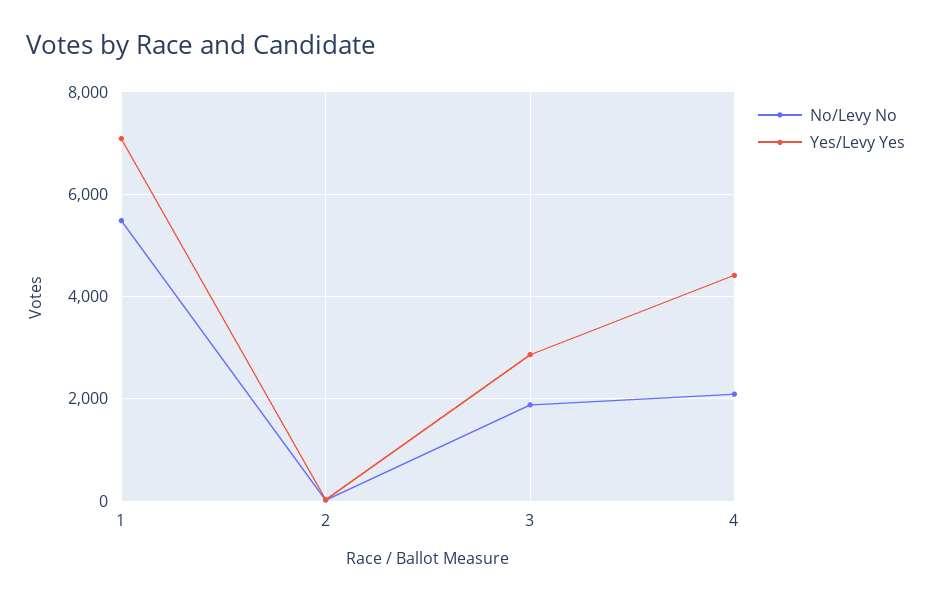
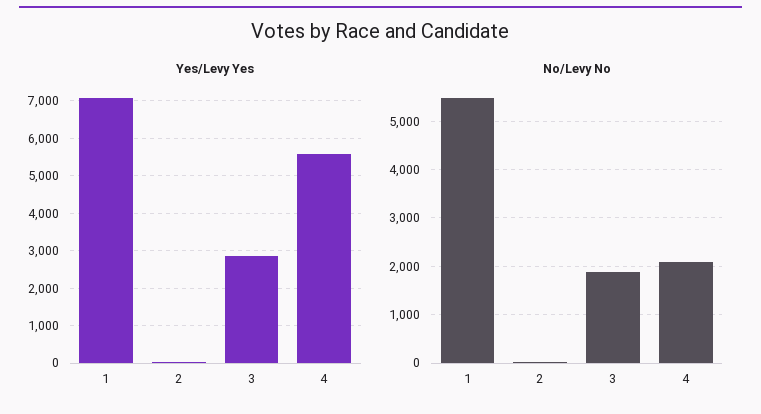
Yes/Levy Yes, 4: 4400 -> 5600

